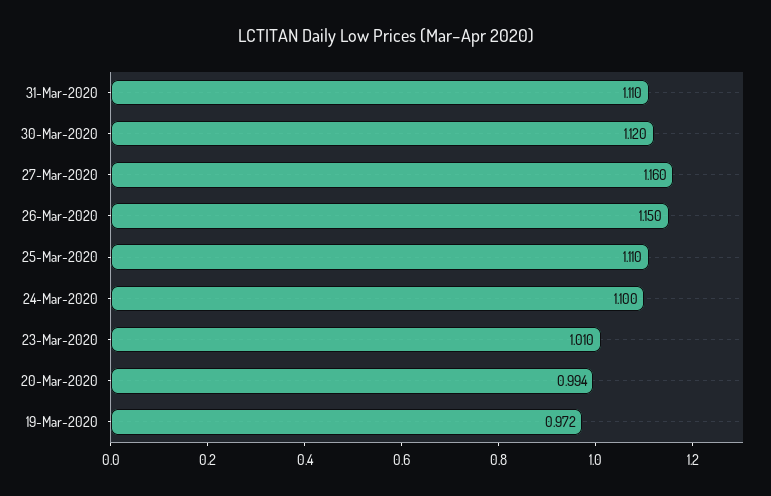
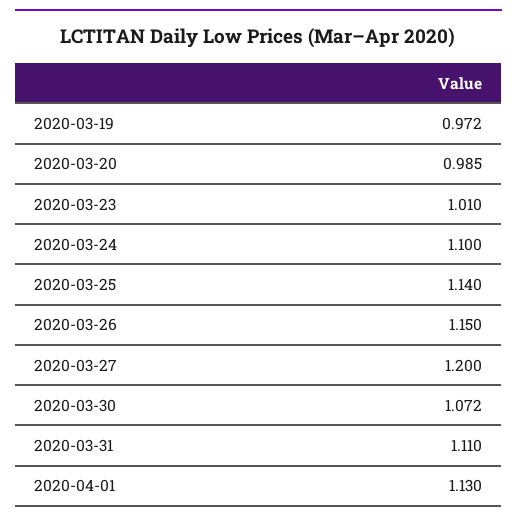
30-Mar-2020: 1.12 -> 1.072
27-Mar-2020: 1.16 -> 1.2
25-Mar-2020: 1.11 -> 1.14
20-Mar-2020: 0.994 -> 0.985
2020-04-01: none -> 1.13

